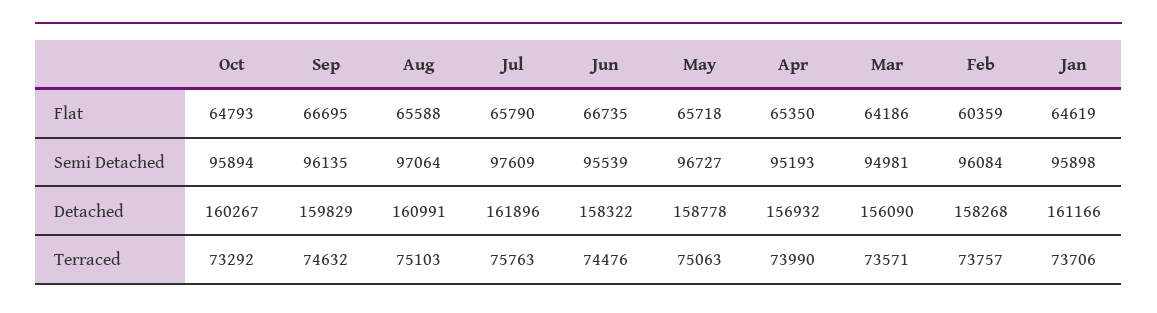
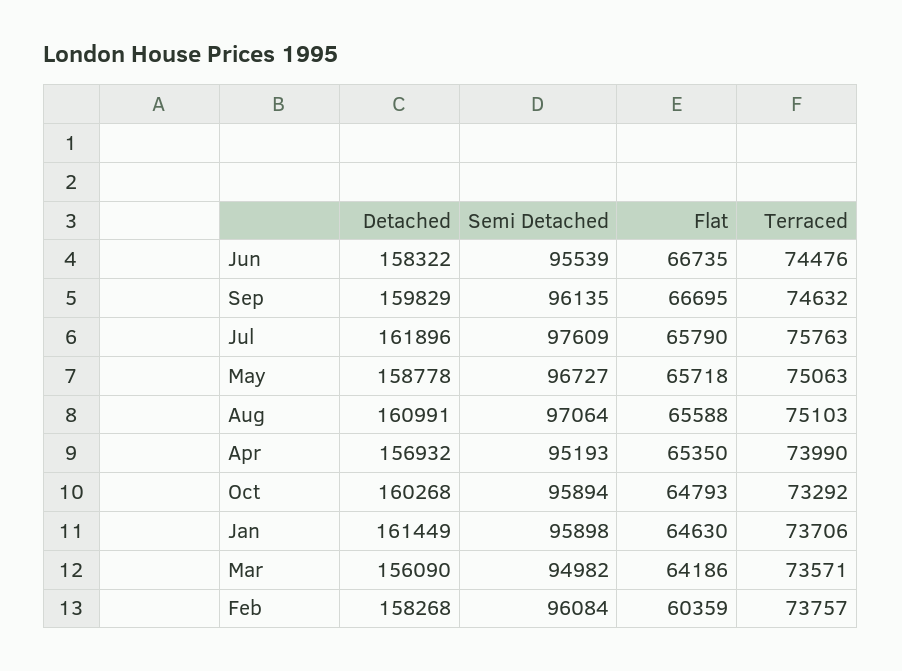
Jan, Flat: 64619 -> 64630
Mar, Semi Detached: 94981 -> 94982
Oct, Detached: 160267 -> 160268
Jan, Detached: 161166 -> 161449

